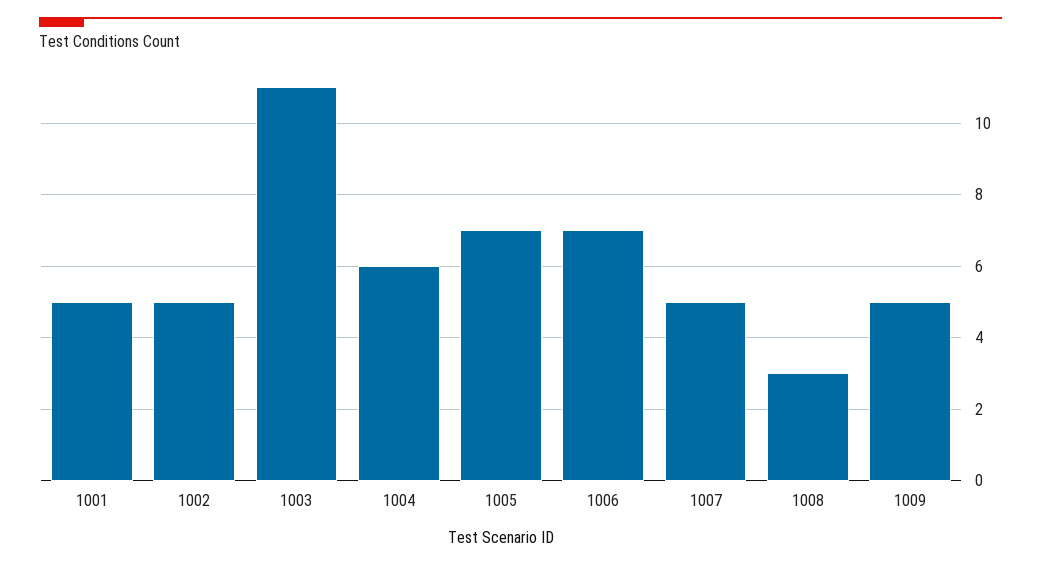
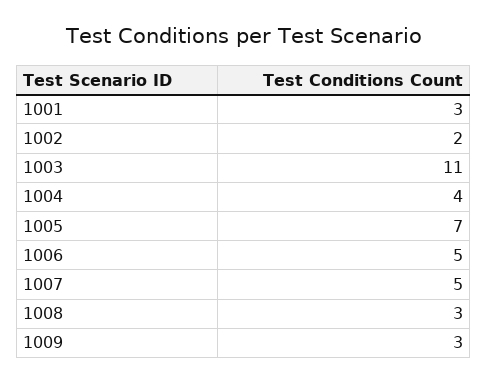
1001: 5 -> 3
1002: 5 -> 2
1004: 6 -> 4
1006: 7 -> 5
1009: 5 -> 3

